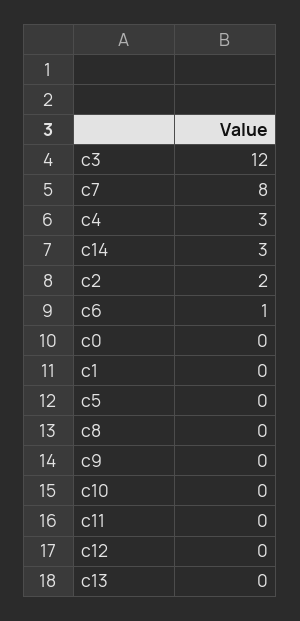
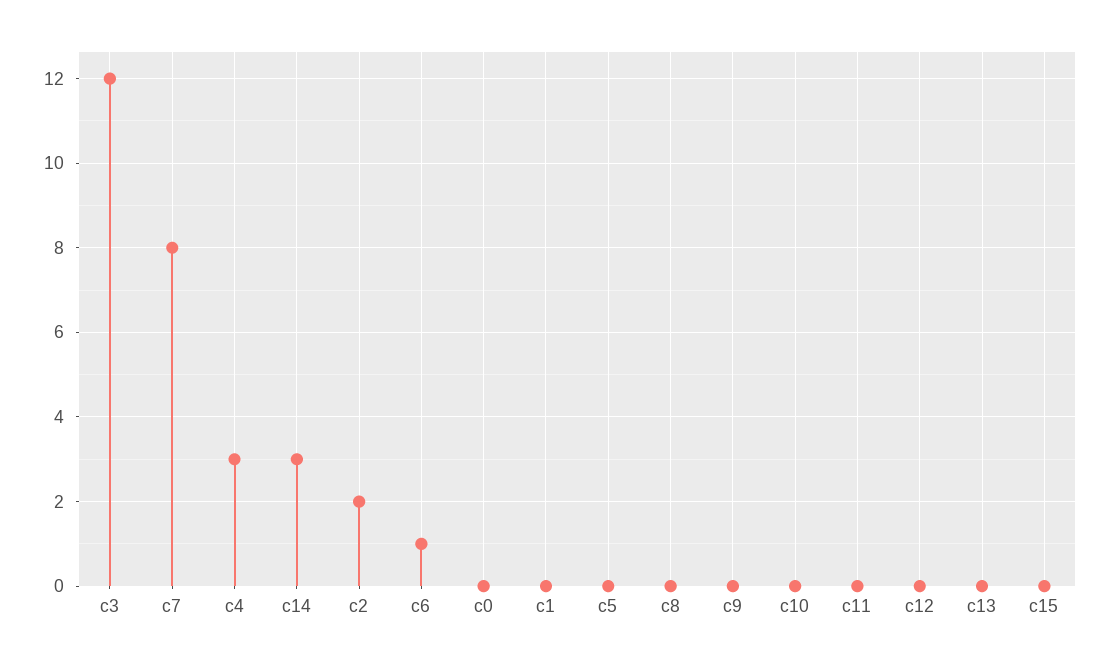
c15: none -> 0

